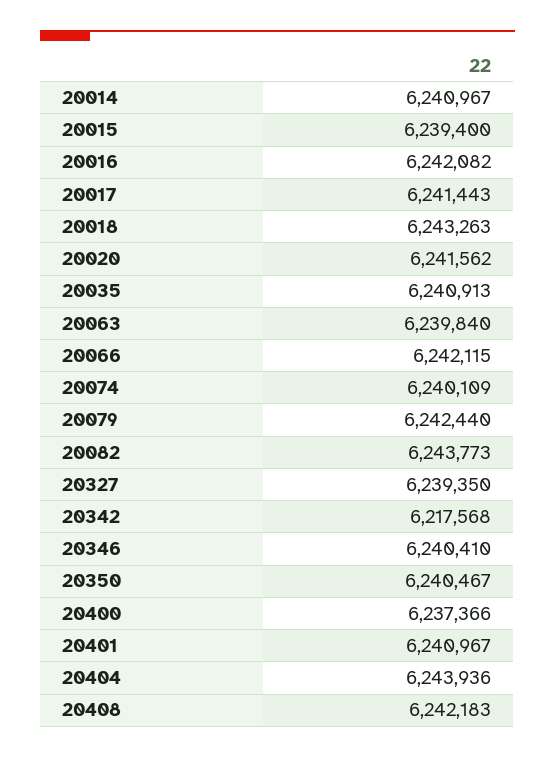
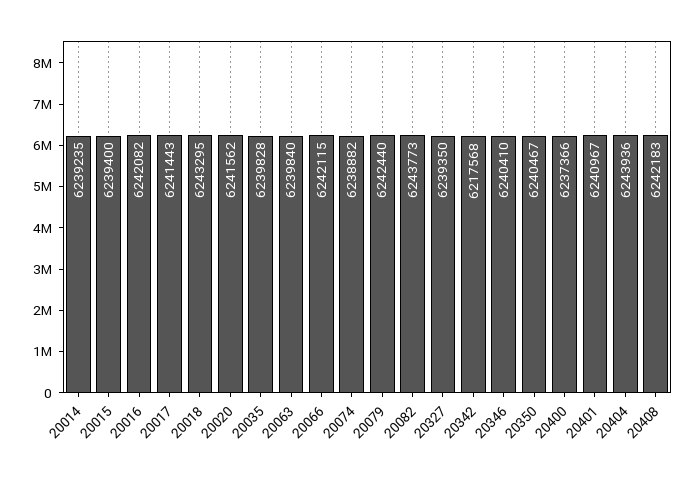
20014: 6240967 -> 6239235
20018: 6243263 -> 6243295
20035: 6240913 -> 6239828
20074: 6240109 -> 6238882

